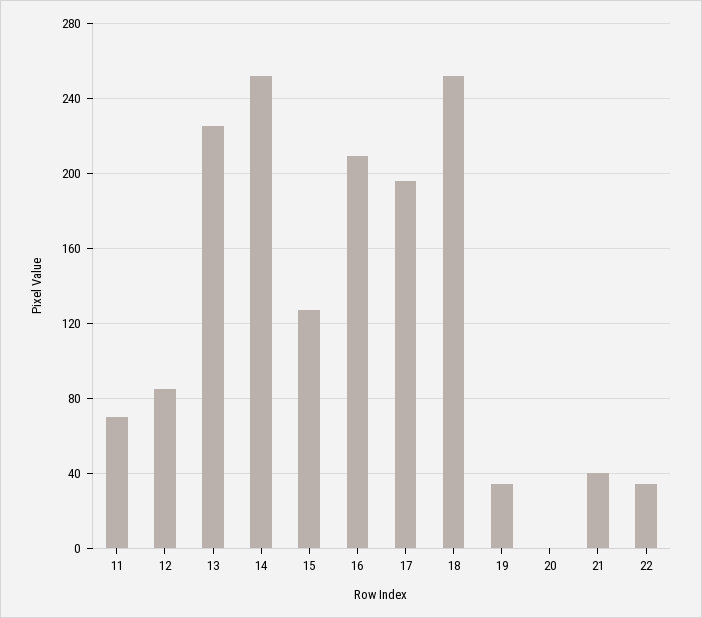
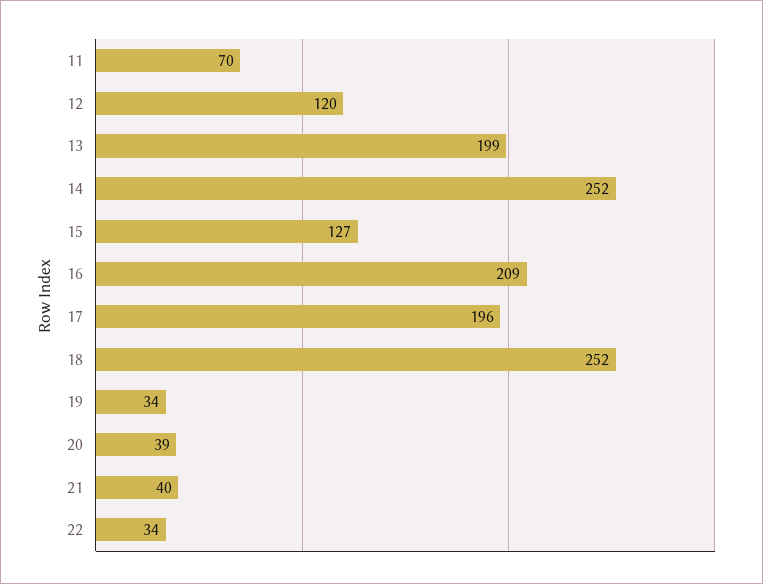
12: 85 -> 120
13: 225 -> 199
20: 0 -> 39

